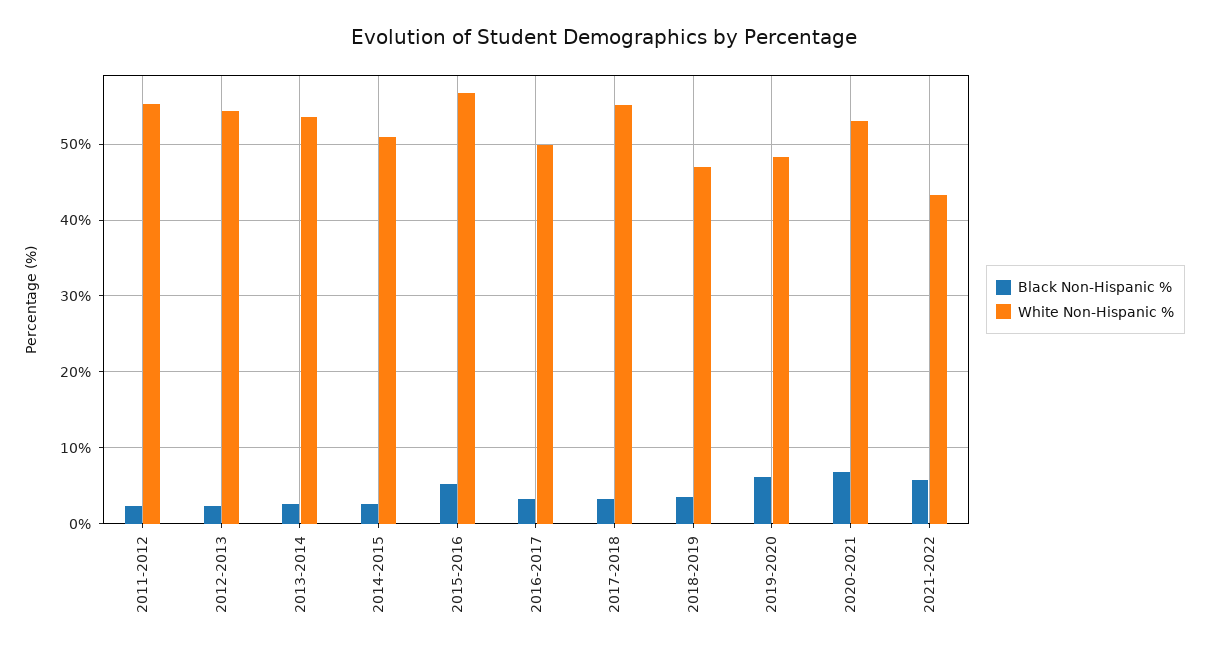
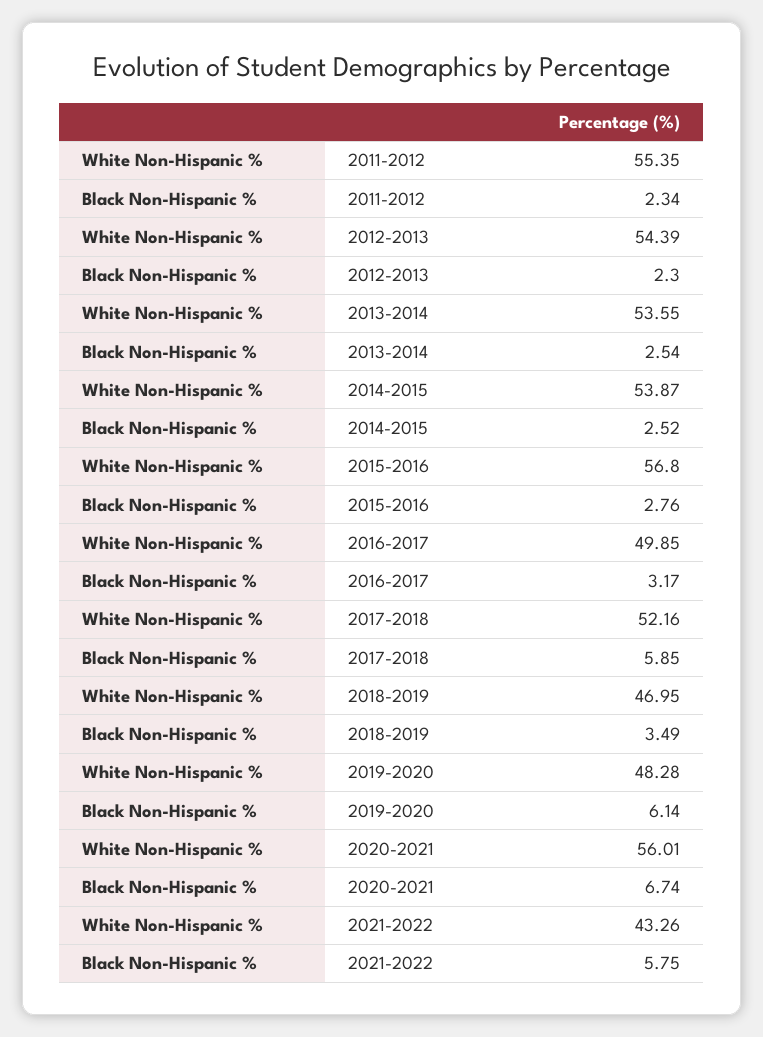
White Non-Hispanic %, 2014-2015: 51 -> 53.87
Black Non-Hispanic %, 2015-2016: 5 -> 2.76
Black Non-Hispanic %, 2017-2018: 3 -> 5.85
White Non-Hispanic %, 2017-2018: 55 -> 52.16
White Non-Hispanic %, 2020-2021: 53 -> 56.01

